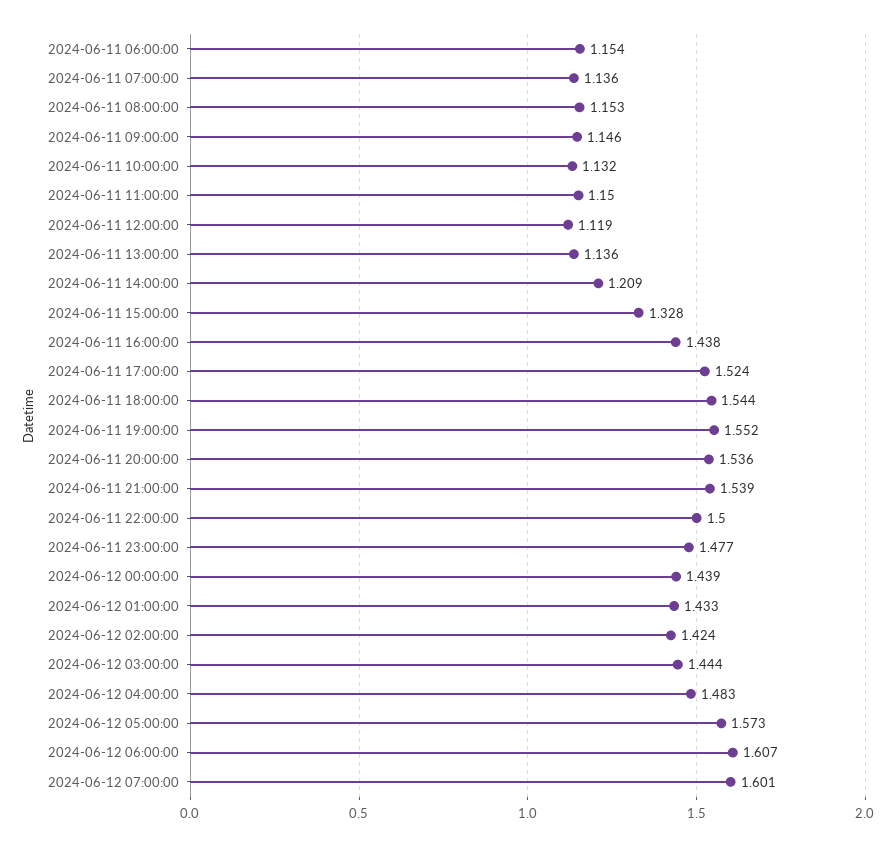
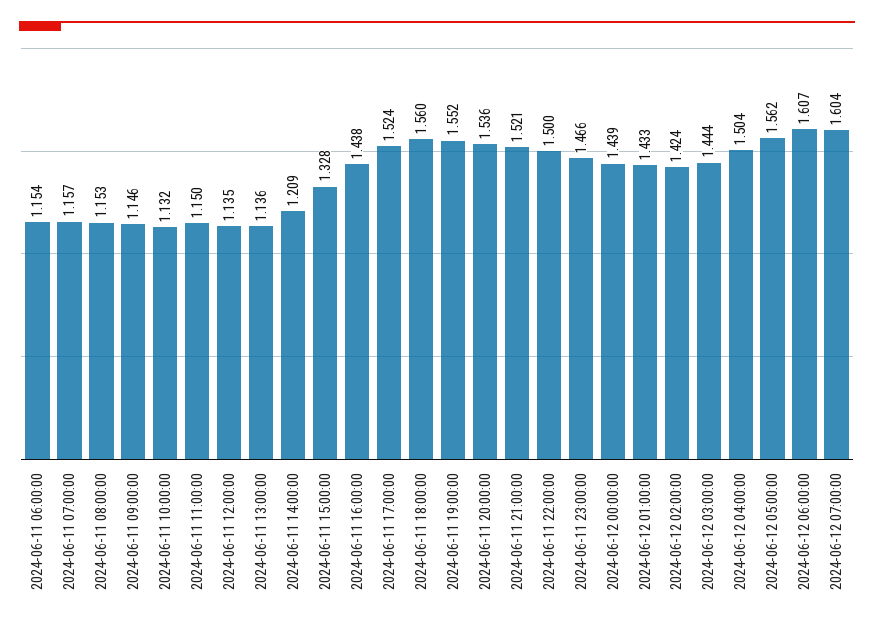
2024-06-11 07:00:00: 1.136 -> 1.157
2024-06-11 12:00:00: 1.119 -> 1.135
2024-06-11 18:00:00: 1.544 -> 1.56
2024-06-11 21:00:00: 1.539 -> 1.521
2024-06-11 23:00:00: 1.477 -> 1.466
2024-06-12 04:00:00: 1.483 -> 1.504
2024-06-12 05:00:00: 1.573 -> 1.562
2024-06-12 07:00:00: 1.601 -> 1.604

